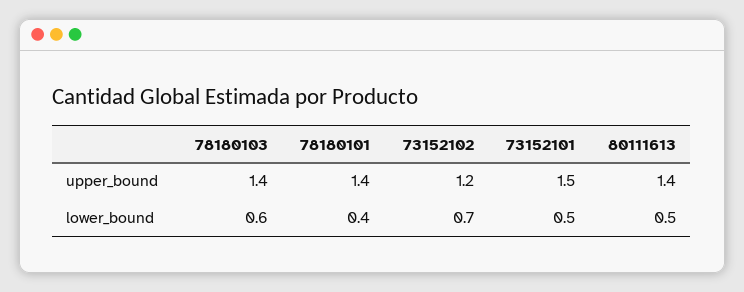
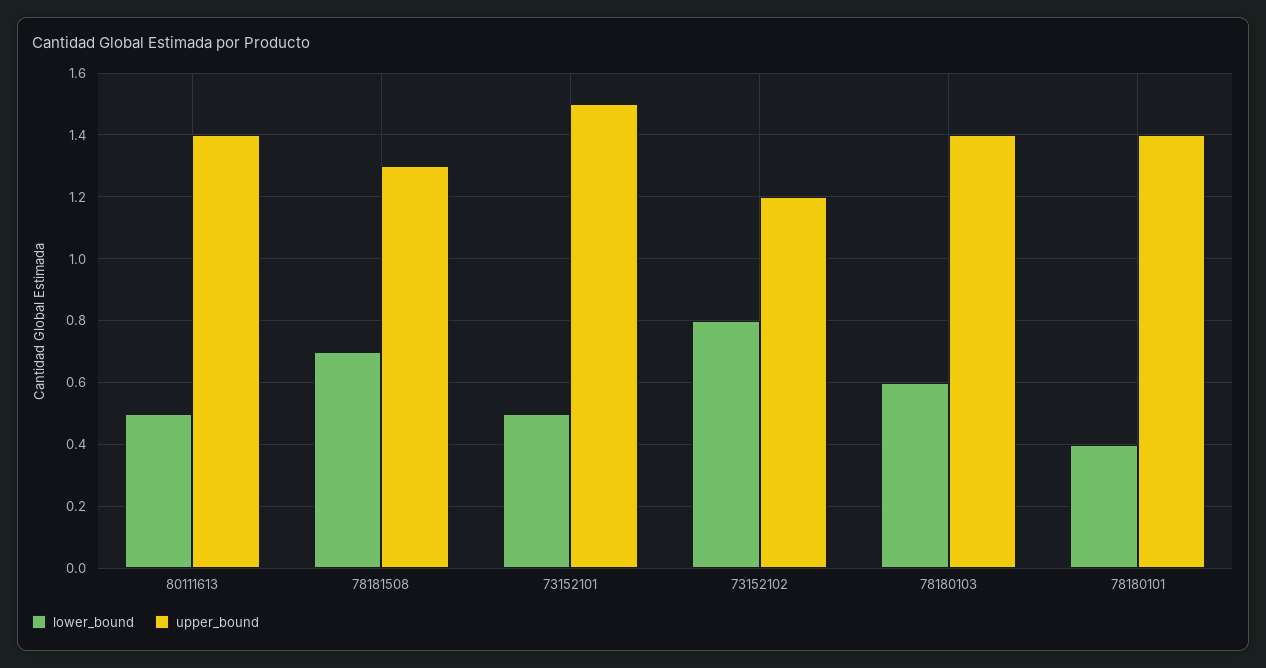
lower_bound, 73152102: 0.7 -> 0.8
lower_bound, 78181508: none -> 0.7
upper_bound, 78181508: none -> 1.3

